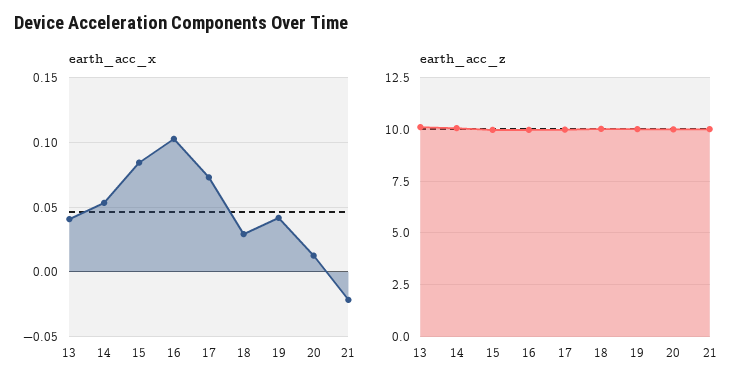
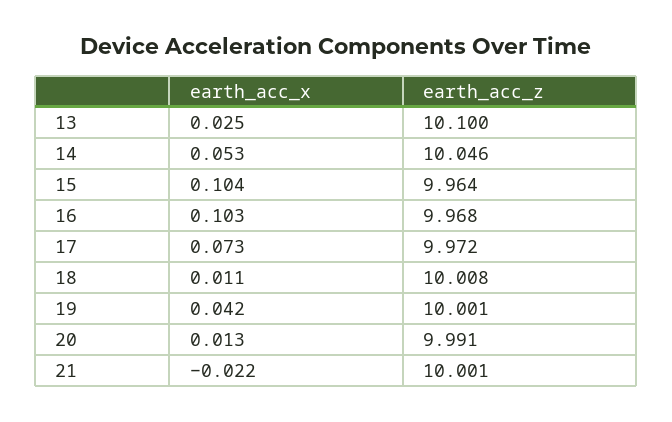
earth_acc_x, 13: 0.04 -> 0.025
earth_acc_x, 15: 0.085 -> 0.104
earth_acc_x, 18: 0.03 -> 0.011

